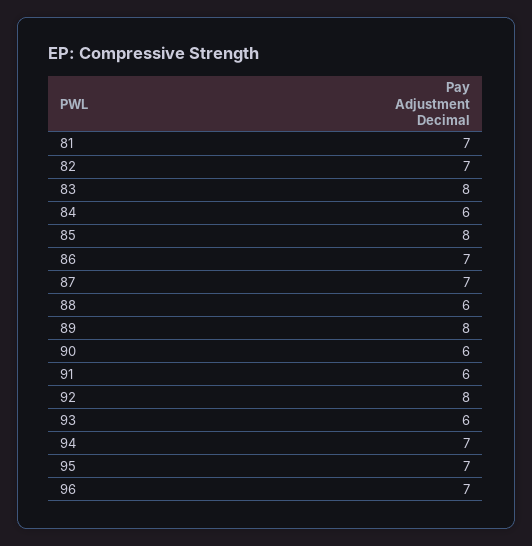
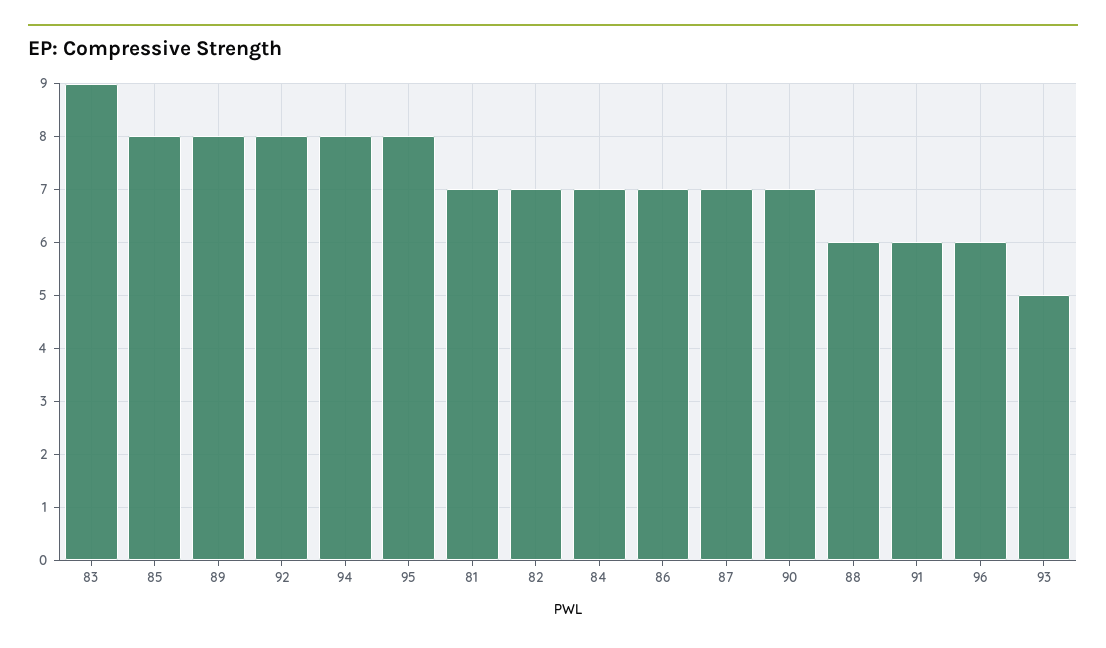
83: 8 -> 9
84: 6 -> 7
90: 6 -> 7
93: 6 -> 5
94: 7 -> 8
95: 7 -> 8
96: 7 -> 6

